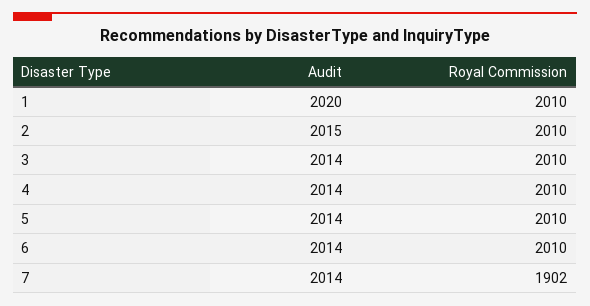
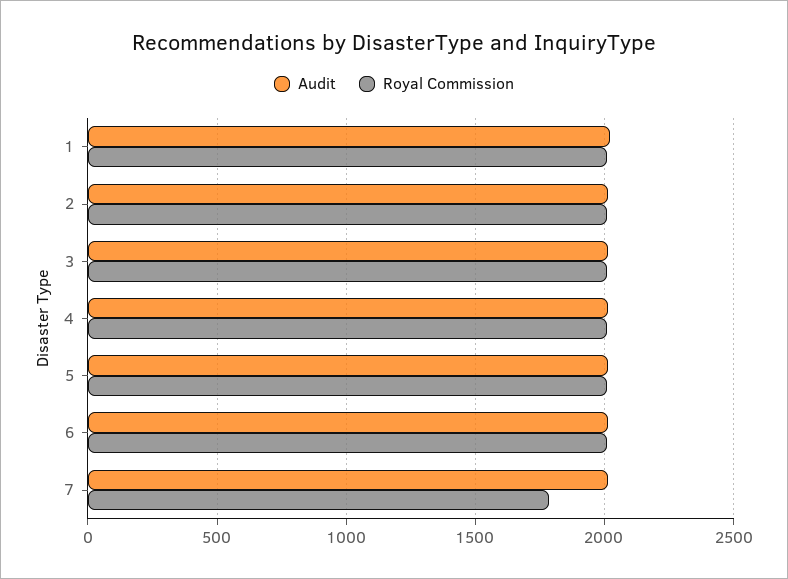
Royal Commission, 7: 1902 -> 1800

